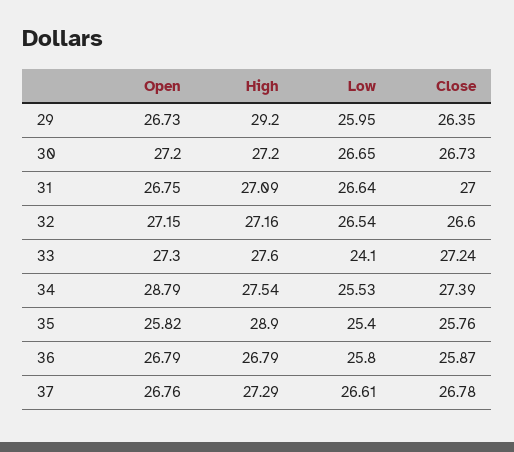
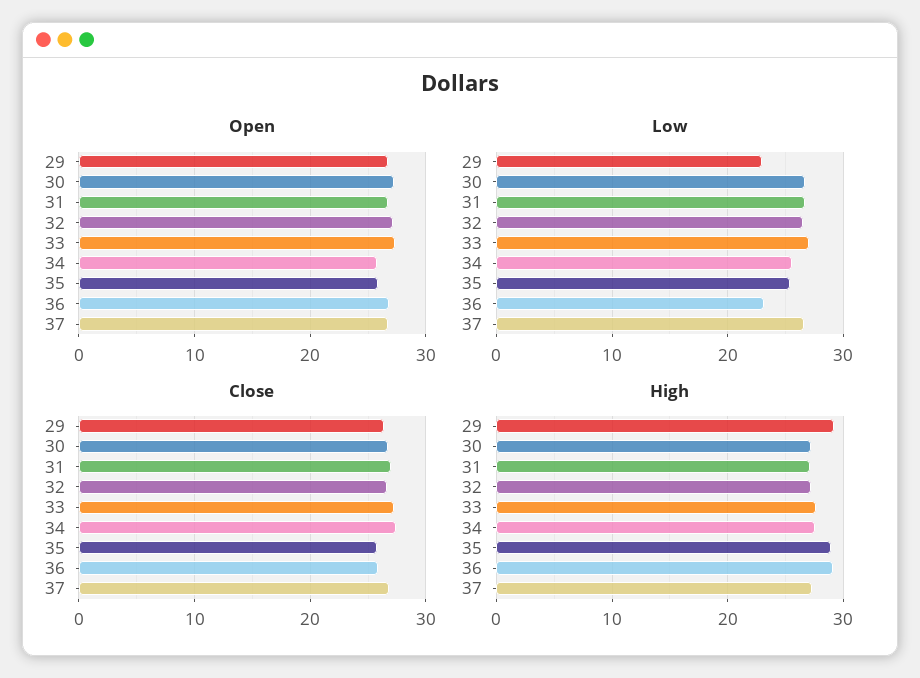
Low, 29: 25.95 -> 23
Low, 33: 24.1 -> 27
Open, 34: 28.79 -> 26
High, 36: 26.79 -> 29
Low, 36: 25.8 -> 23

